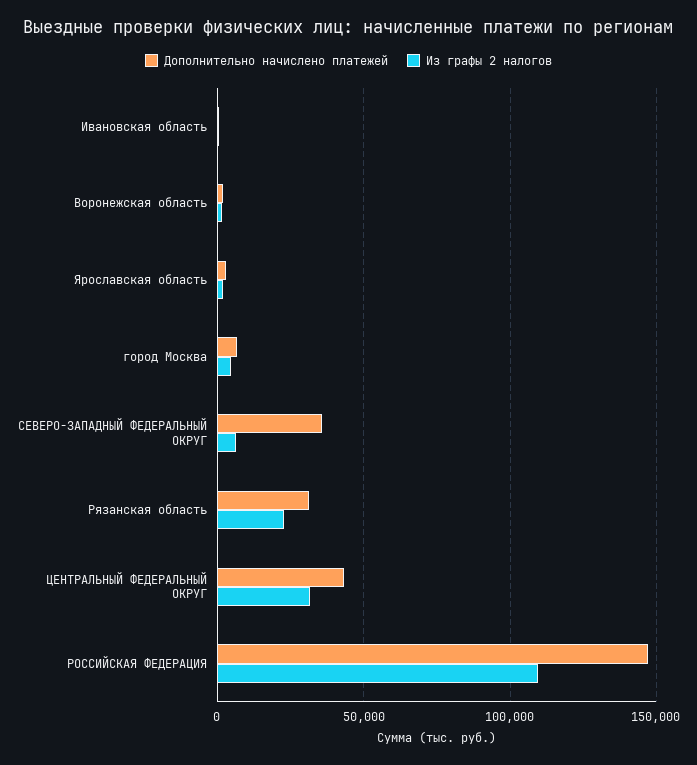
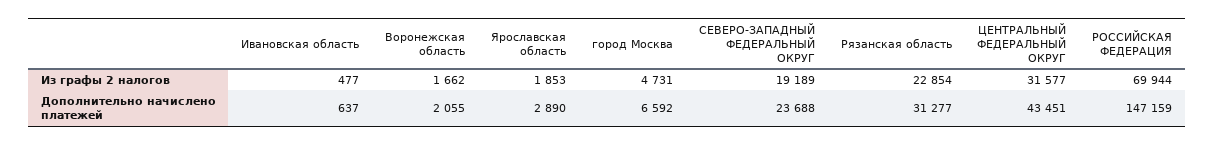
Дополнительно начислено платежей, СЕВЕРО-ЗАПАДНЫЙ ФЕДЕРАЛЬНЫЙ ОКРУГ: 35000 -> 23688
Из графы 2 налогов, СЕВЕРО-ЗАПАДНЫЙ ФЕДЕРАЛЬНЫЙ ОКРУГ: 5000 -> 19189
Из графы 2 налогов, РОССИЙСКАЯ ФЕДЕРАЦИЯ: 110000 -> 69944

